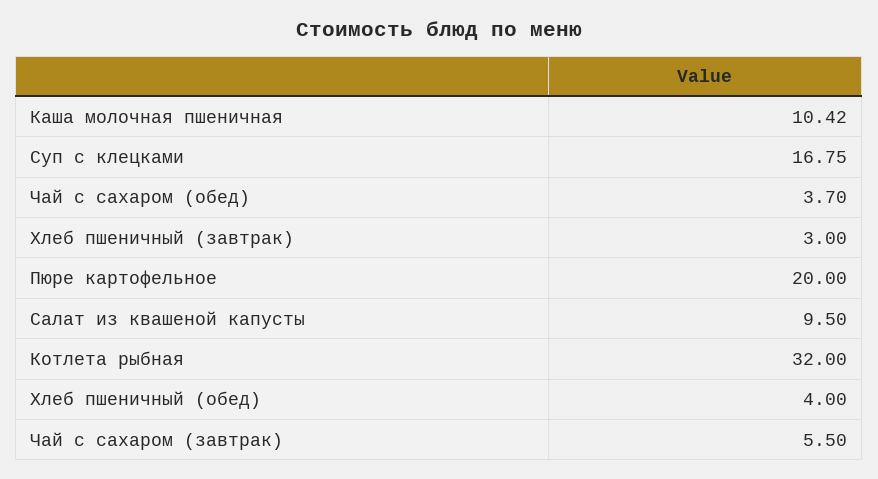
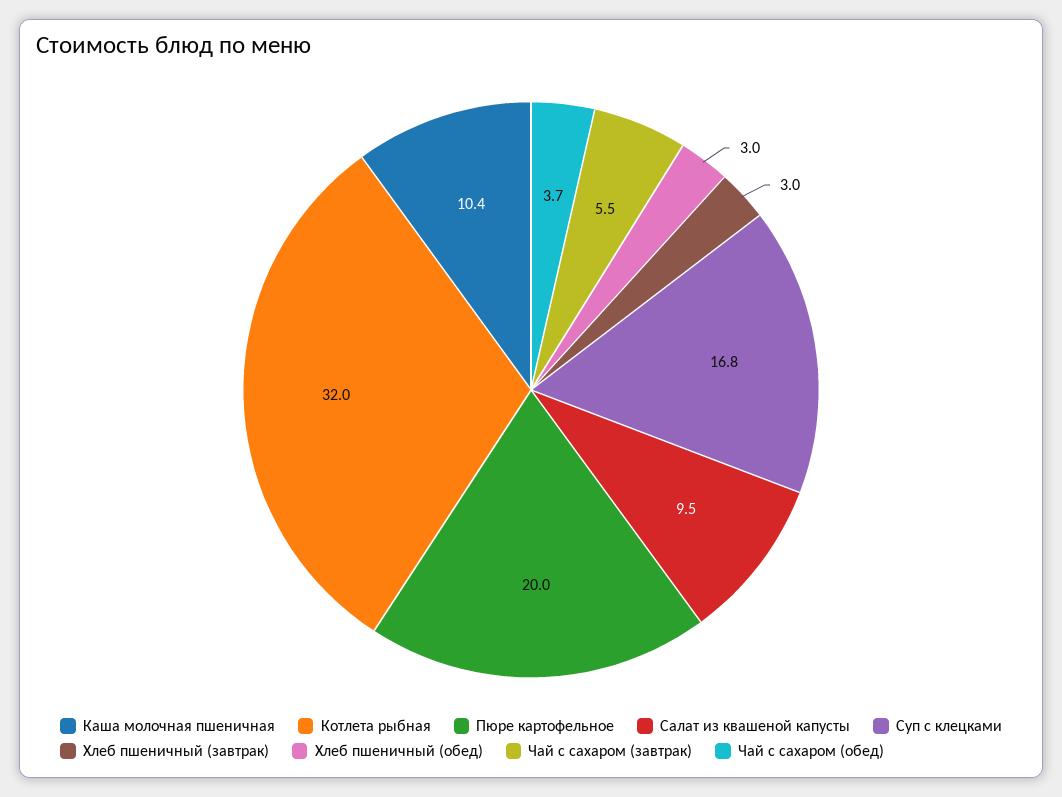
Хлеб пшеничный (обед): 4 -> 3

